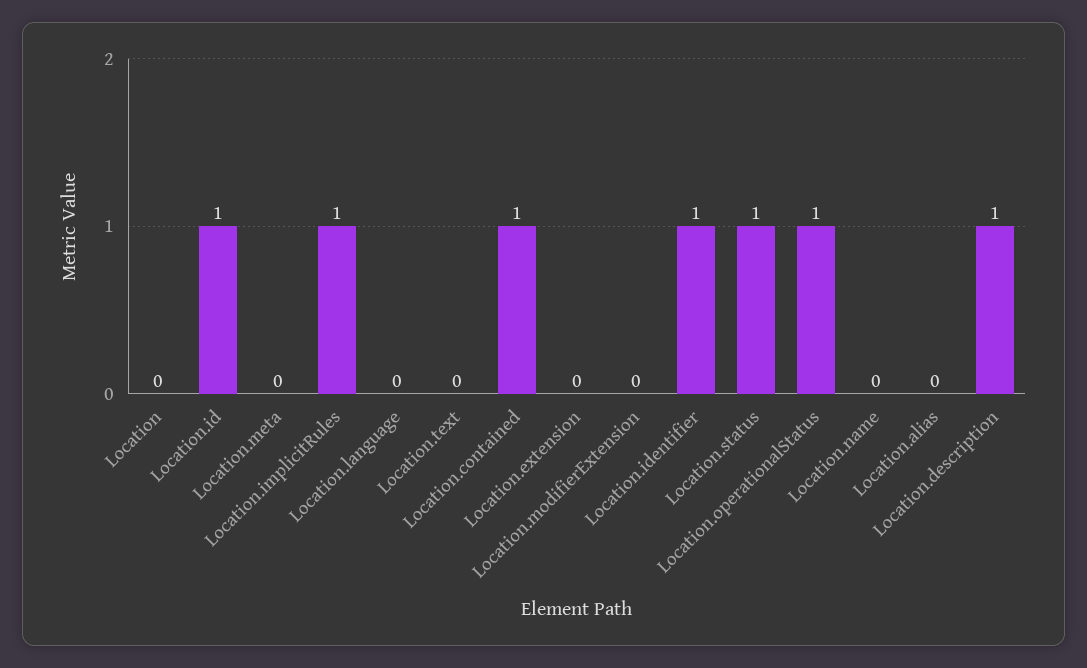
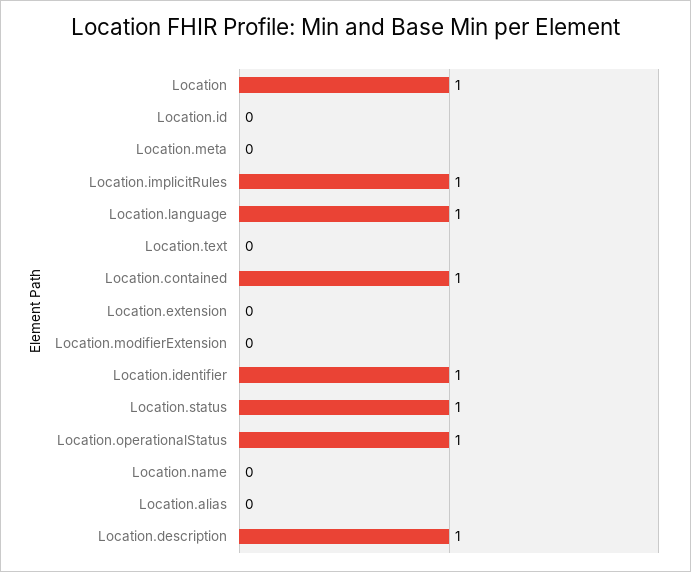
Location: 0 -> 1
Location.id: 1 -> 0
Location.language: 0 -> 1

